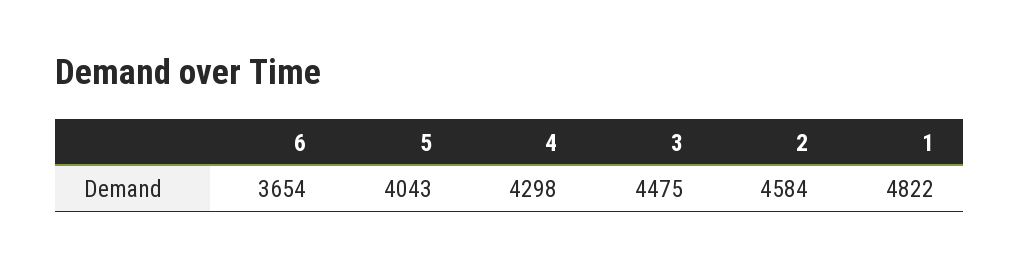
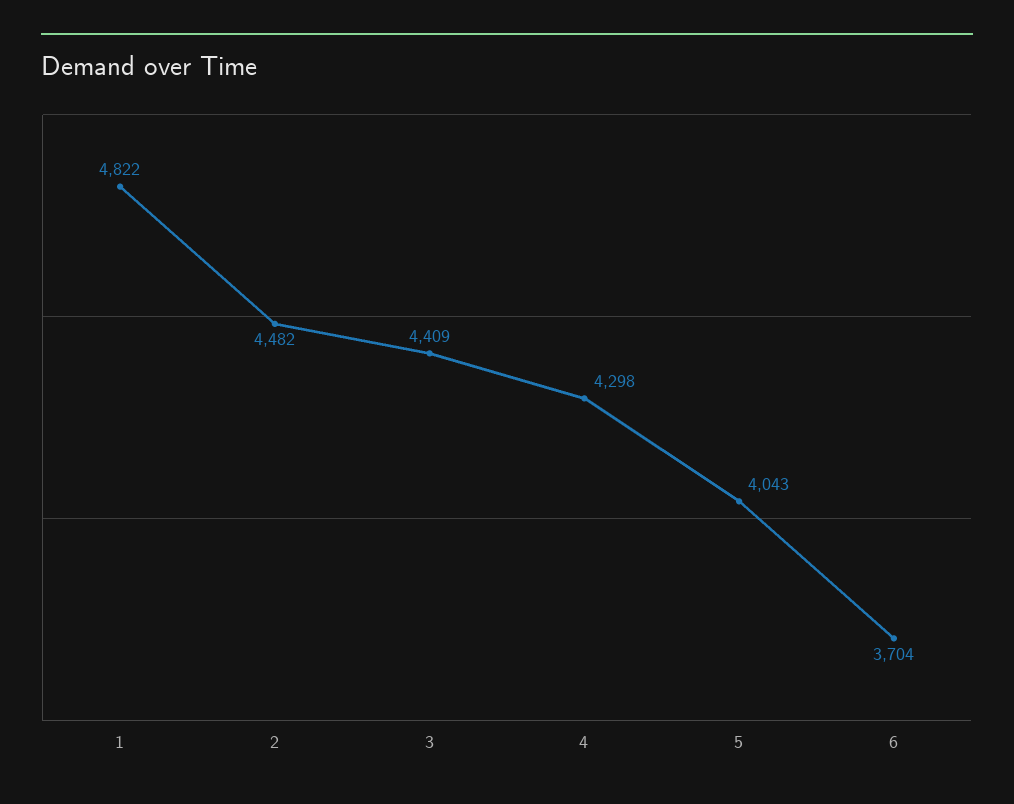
6: 3654 -> 3704
3: 4475 -> 4409
2: 4584 -> 4482

